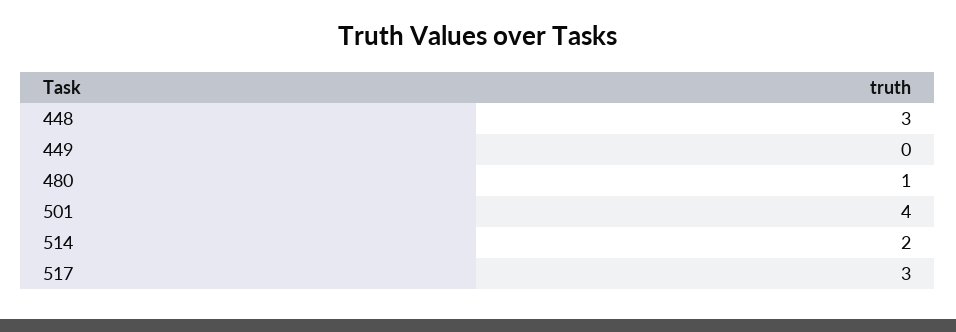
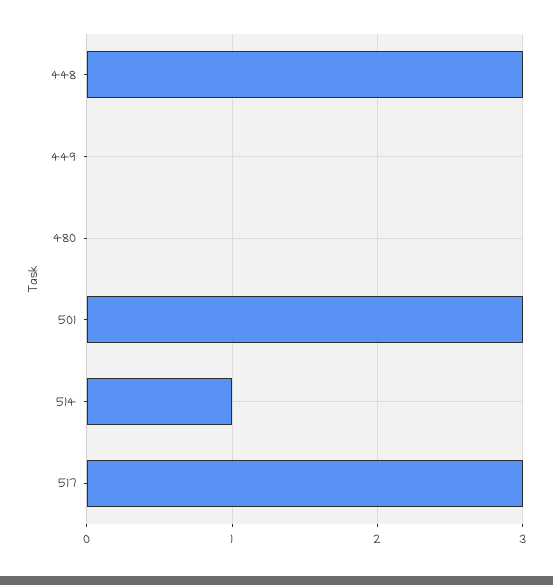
480: 1 -> 0
501: 4 -> 3
514: 2 -> 1

